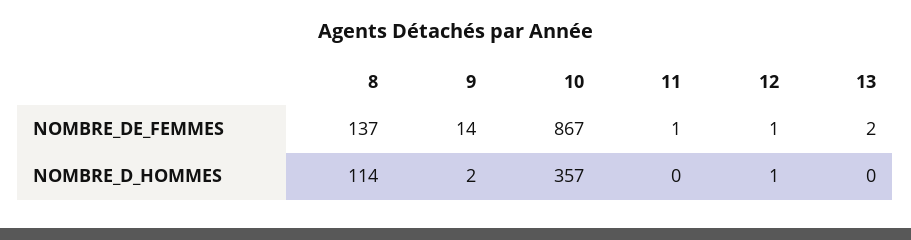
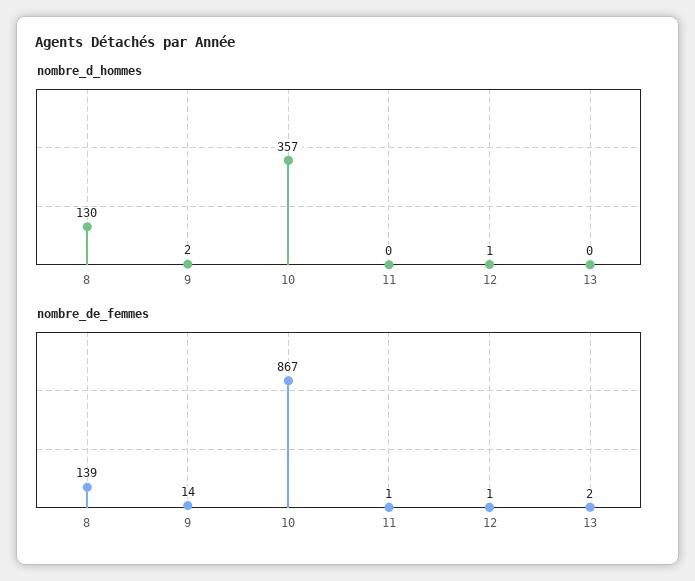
NOMBRE_DE_FEMMES, 8: 137 -> 139
NOMBRE_D_HOMMES, 8: 114 -> 130

